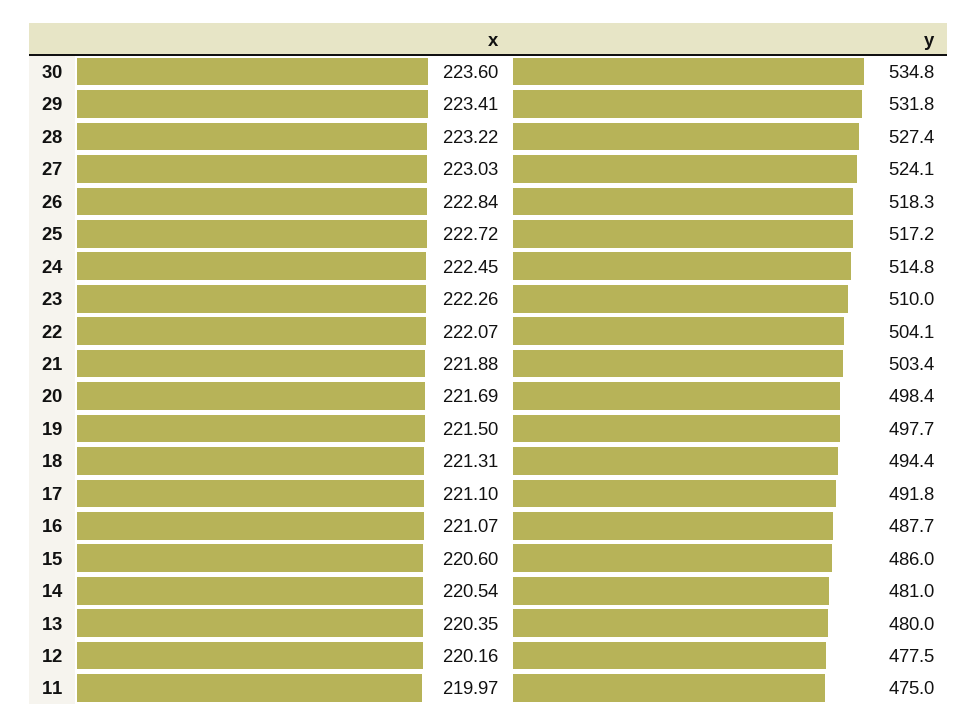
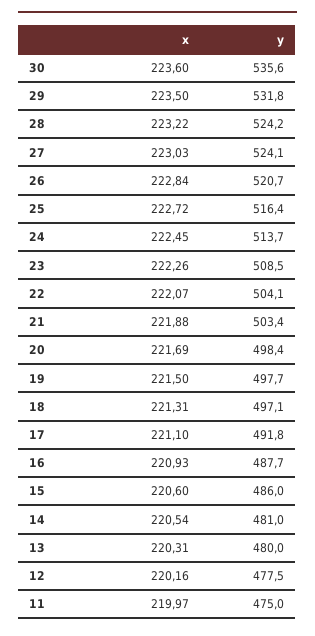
y, 30: 534.8 -> 535.6
x, 29: 223.41 -> 223.5
y, 28: 527.4 -> 524.2
y, 26: 518.3 -> 520.7
y, 25: 517.2 -> 516.4
y, 24: 514.8 -> 513.7
y, 23: 510 -> 508.5
y, 18: 494.4 -> 497.1
x, 16: 221.07 -> 220.93
x, 13: 220.35 -> 220.31

